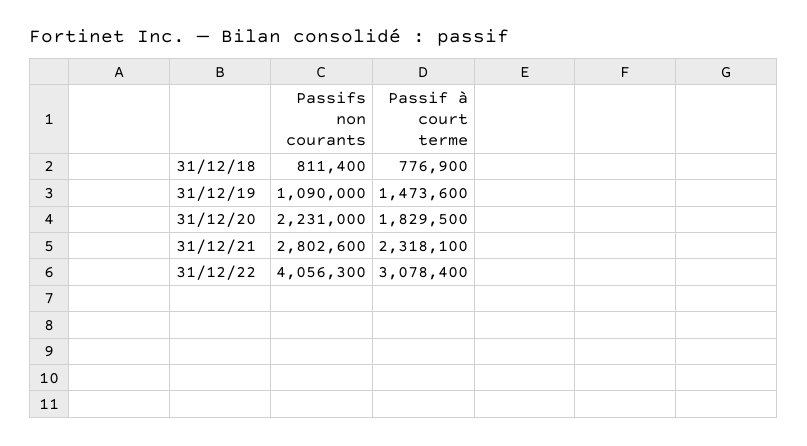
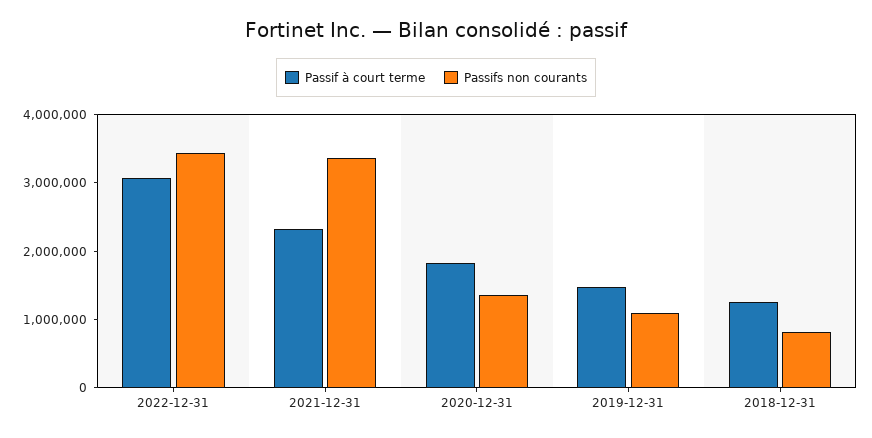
Passif à court terme, 31/12/18: 776900 -> 1200000
Passifs non courants, 31/12/20: 2231000 -> 1400000
Passifs non courants, 31/12/21: 2802600 -> 3400000
Passifs non courants, 31/12/22: 4056300 -> 3400000

